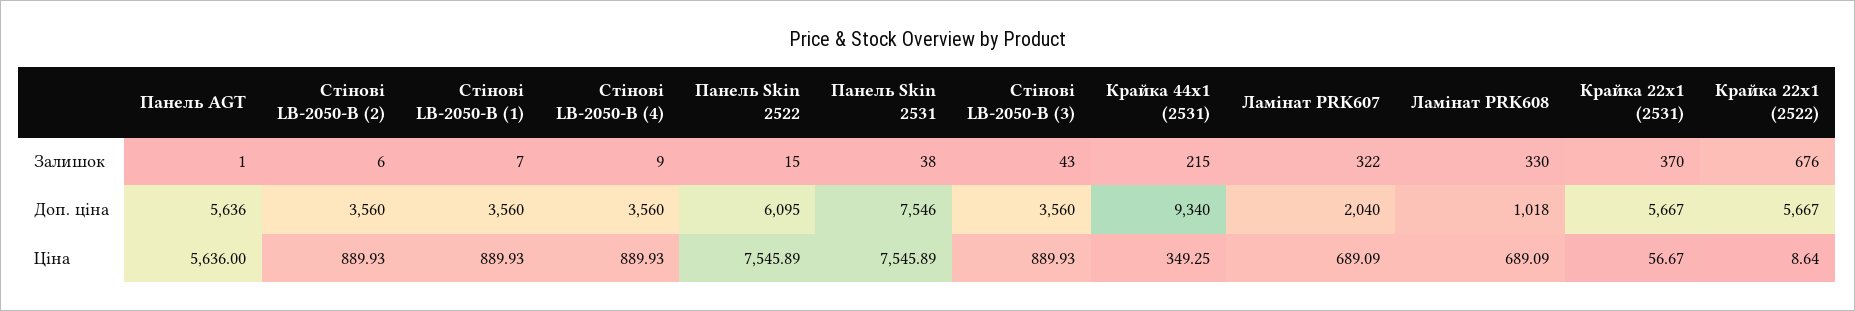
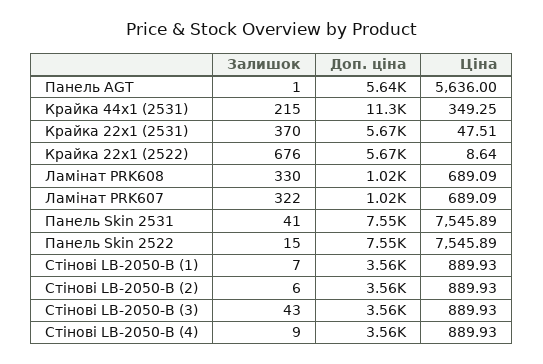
Панель Skin 2531, Залишок: 38 -> 41
Панель Skin 2522, Доп. ціна: 6095 -> 7550
Крайка 44x1 (2531), Доп. ціна: 9340 -> 11300
Ламінат PRK607, Доп. ціна: 2040 -> 1020
Крайка 22x1 (2531), Ціна: 56.67 -> 47.51

